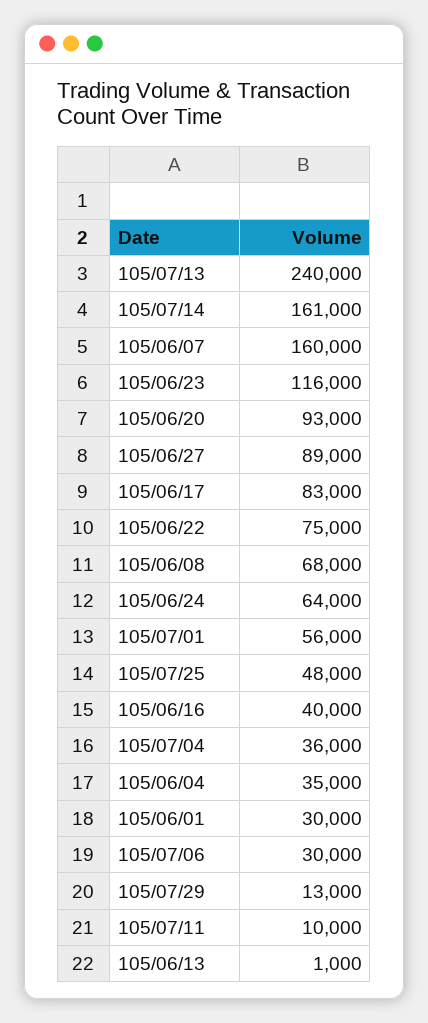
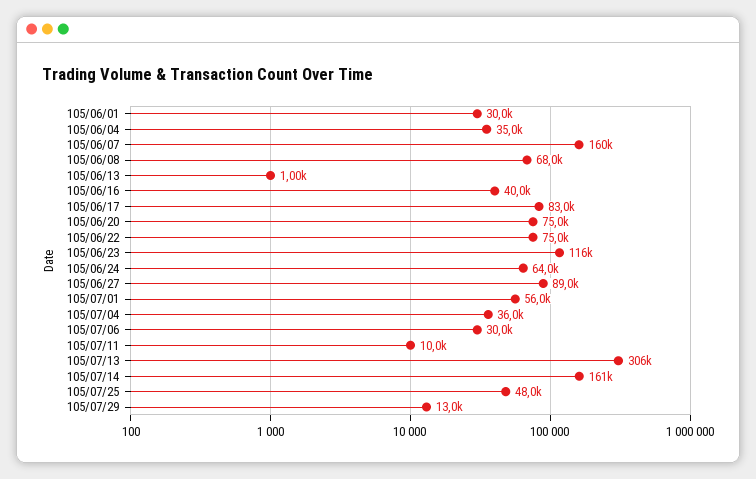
105/07/13: 240000 -> 306000
105/06/20: 93000 -> 75000

